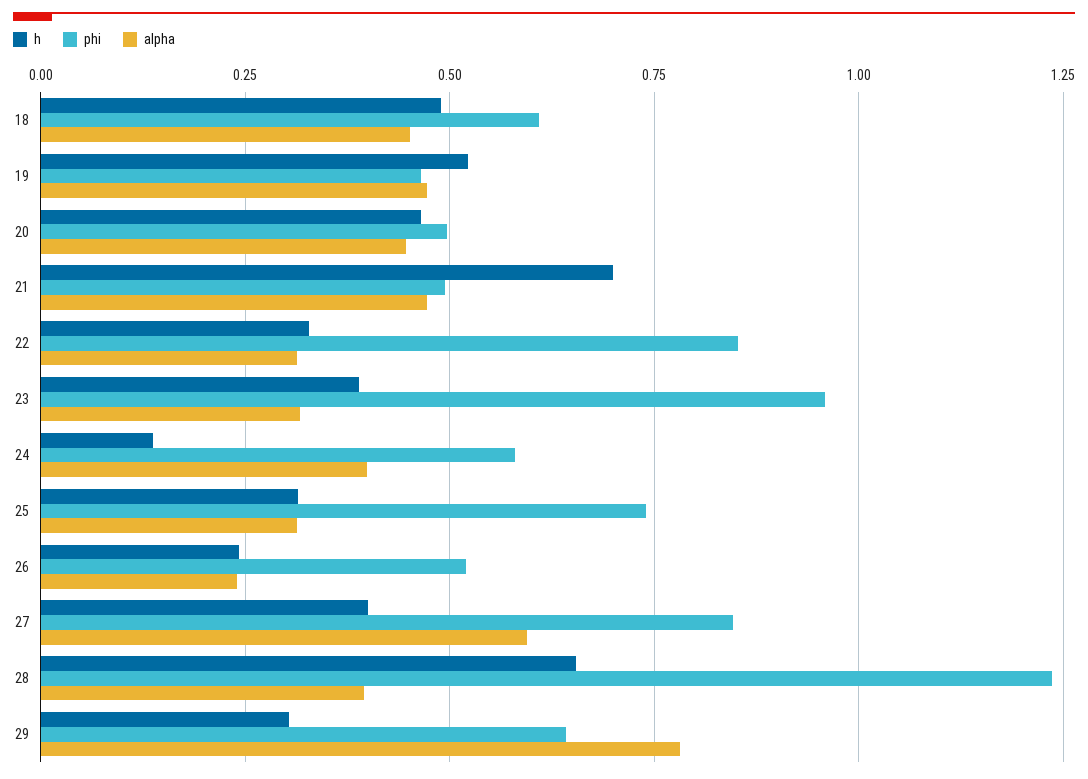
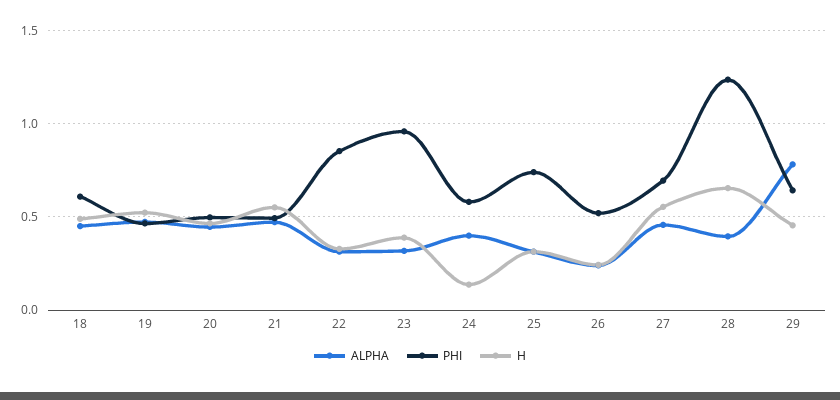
h, 21: 0.7 -> 0.55
h, 27: 0.4 -> 0.55
phi, 27: 0.85 -> 0.7
alpha, 27: 0.6 -> 0.45
h, 29: 0.3 -> 0.45

